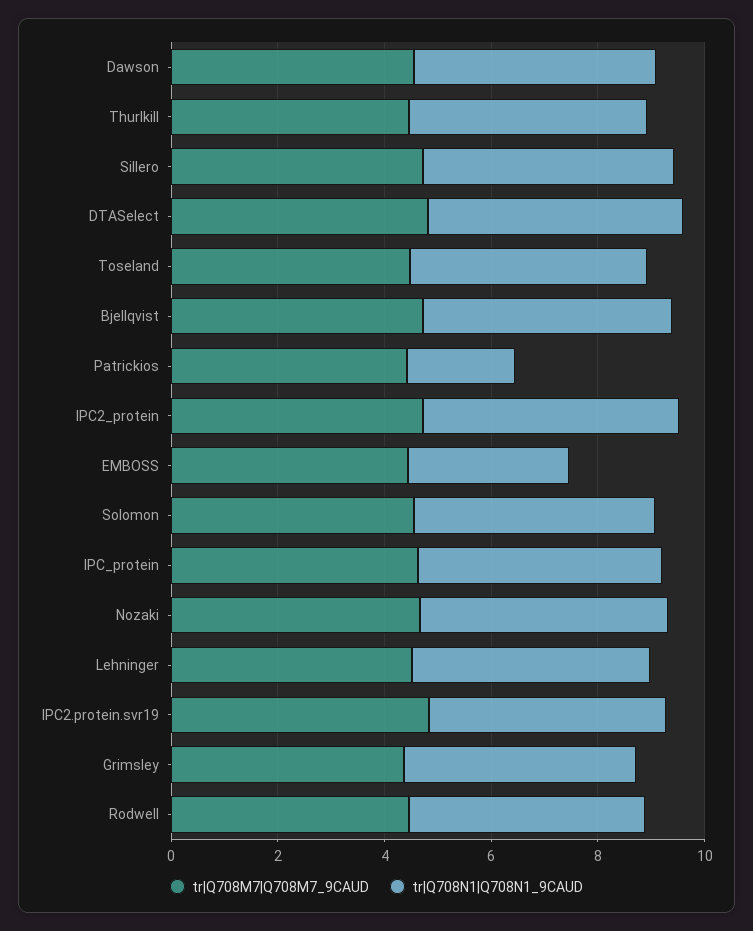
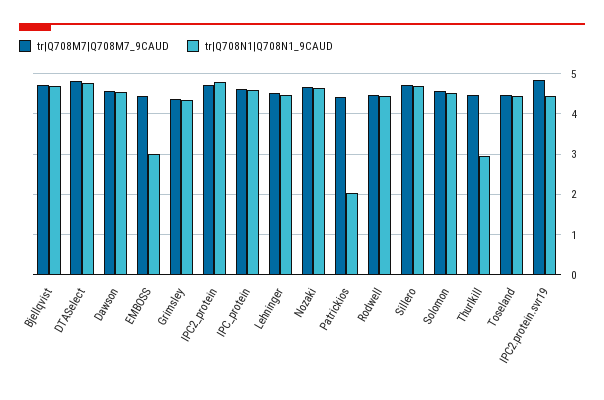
tr|Q708N1|Q708N1_9CAUD, Thurlkill: 4.5 -> 3

